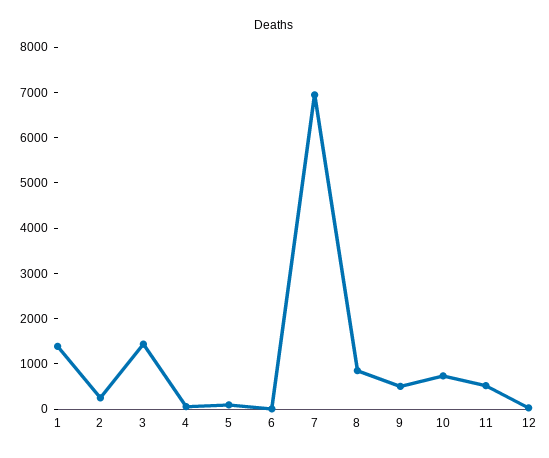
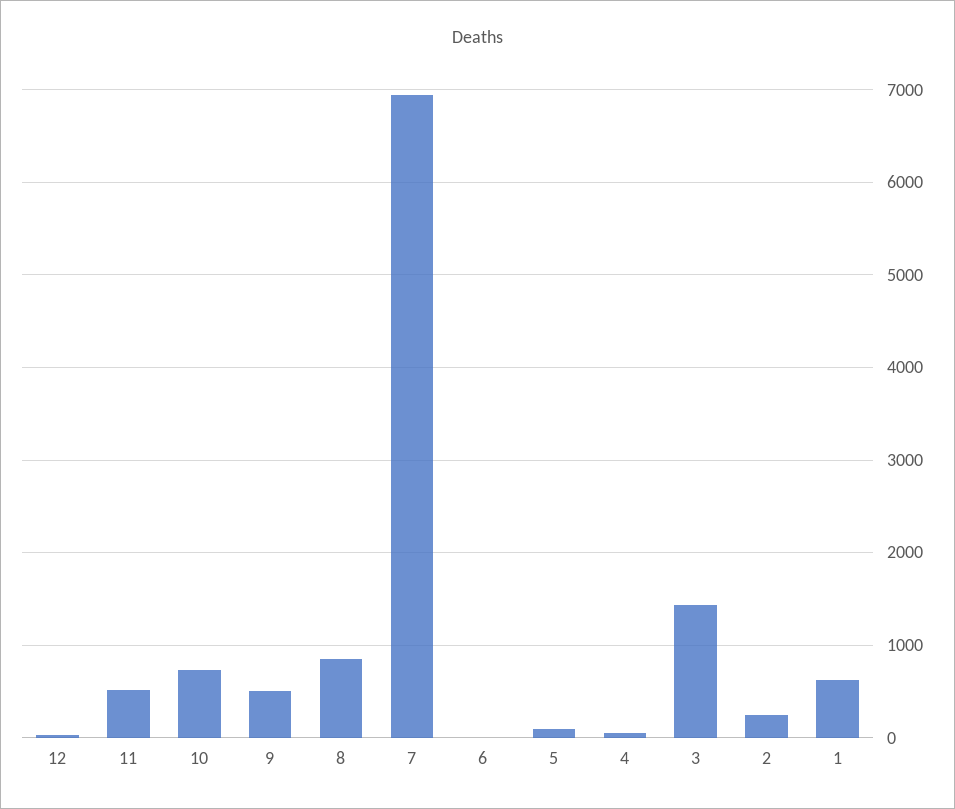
1: 1400 -> 600

